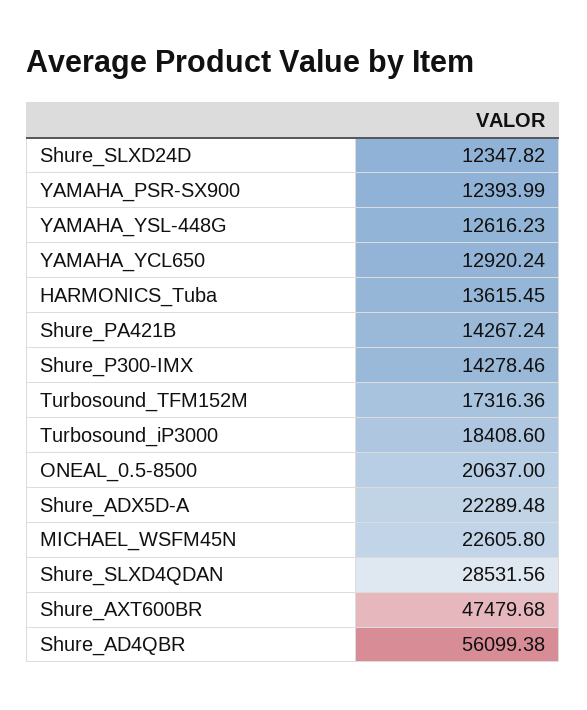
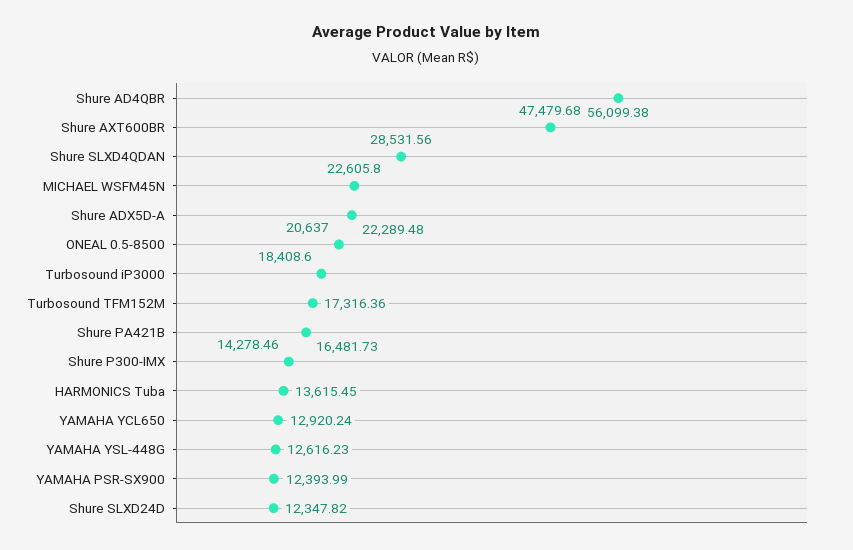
Shure_PA421B: 14267.24 -> 16481.73

